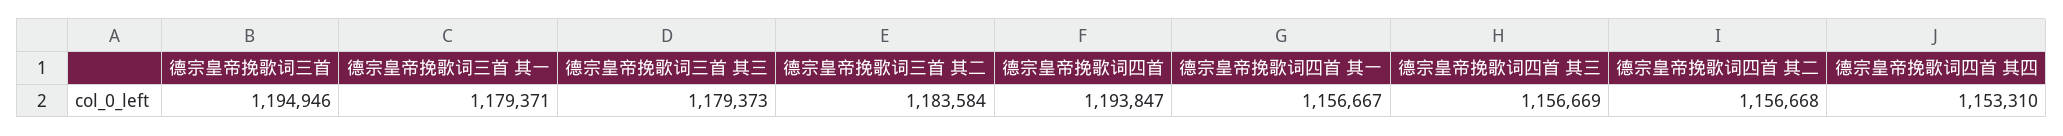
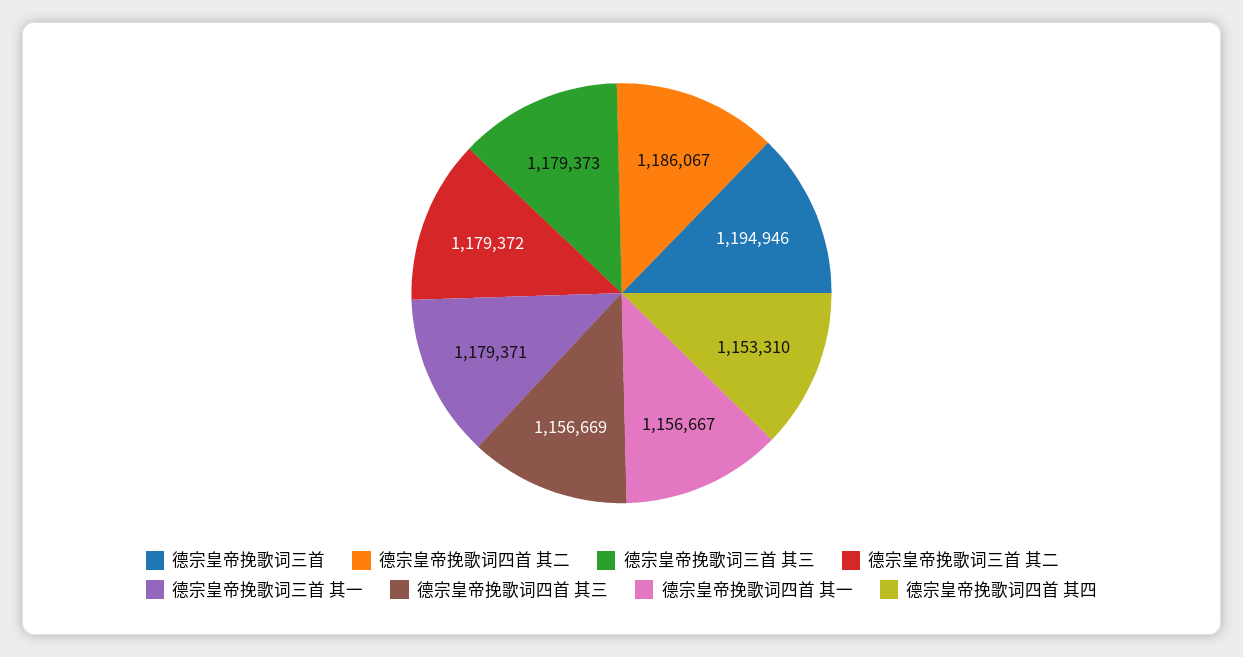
德宗皇帝挽歌词三首 其二: 1183584 -> 1179372
德宗皇帝挽歌词四首: 1193847 -> none
德宗皇帝挽歌词四首 其二: 1156668 -> 1186067

